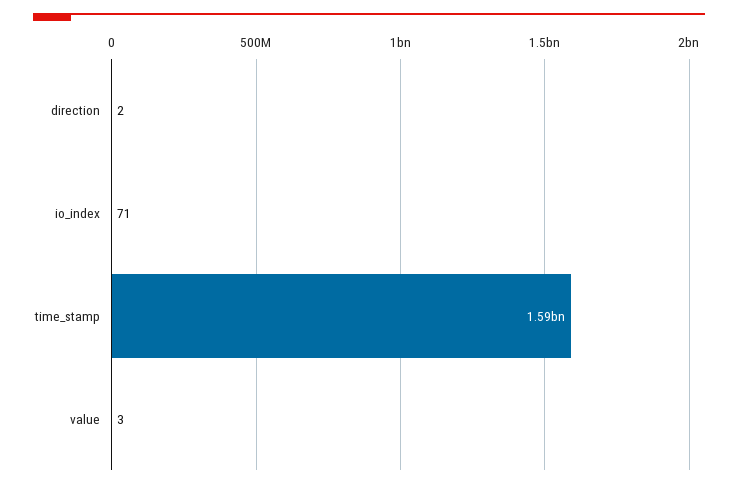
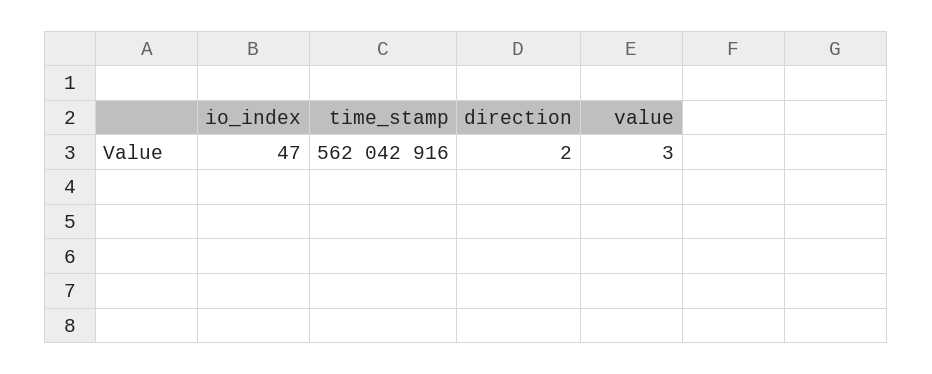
io_index: 71 -> 47
time_stamp: 1590000000 -> 562042916

